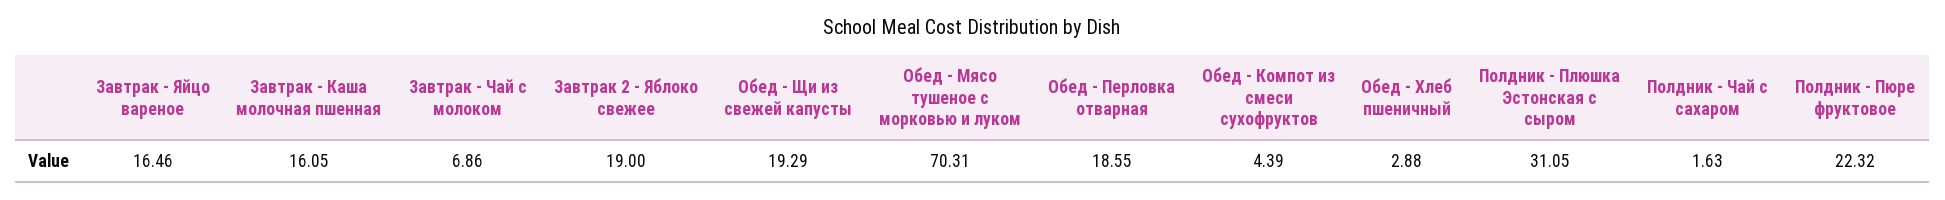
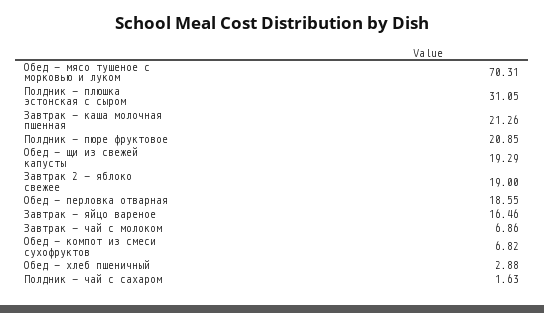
Завтрак - Каша молочная пшенная: 16.05 -> 21.26
Обед - Компот из смеси сухофруктов: 4.39 -> 6.82
Полдник - Пюре фруктовое: 22.32 -> 20.85

